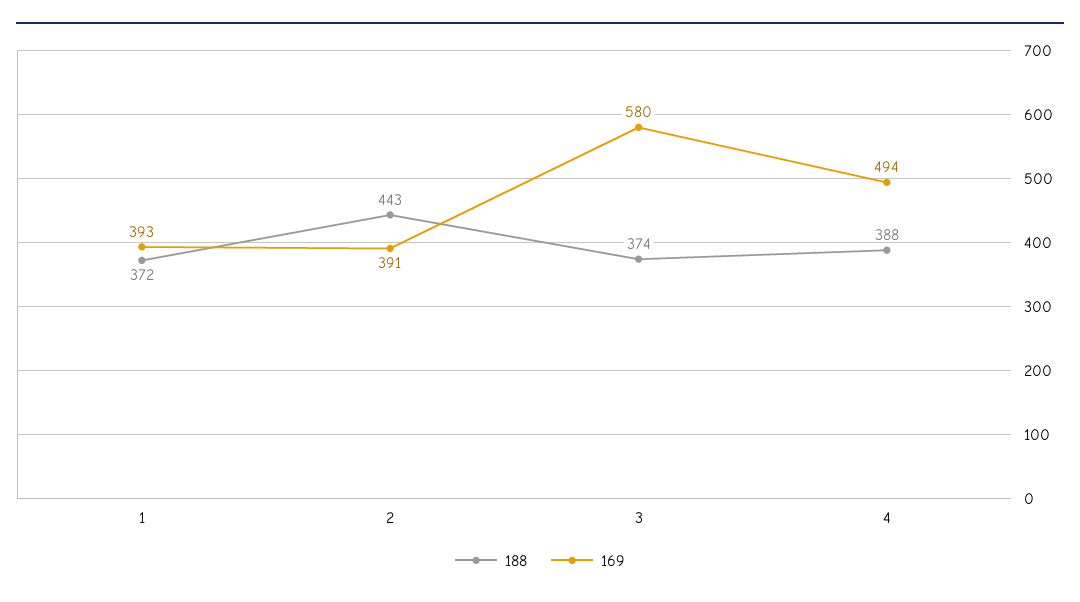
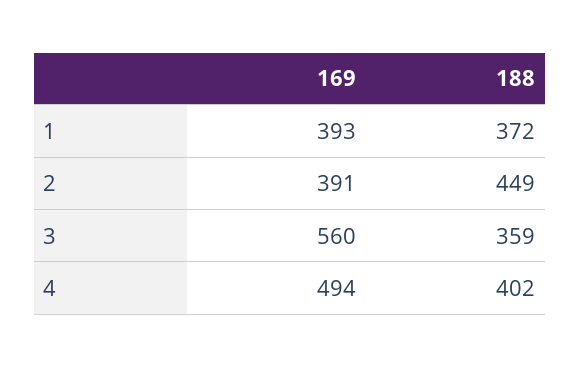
188, 2: 443 -> 449
188, 3: 374 -> 359
169, 3: 580 -> 560
188, 4: 388 -> 402

